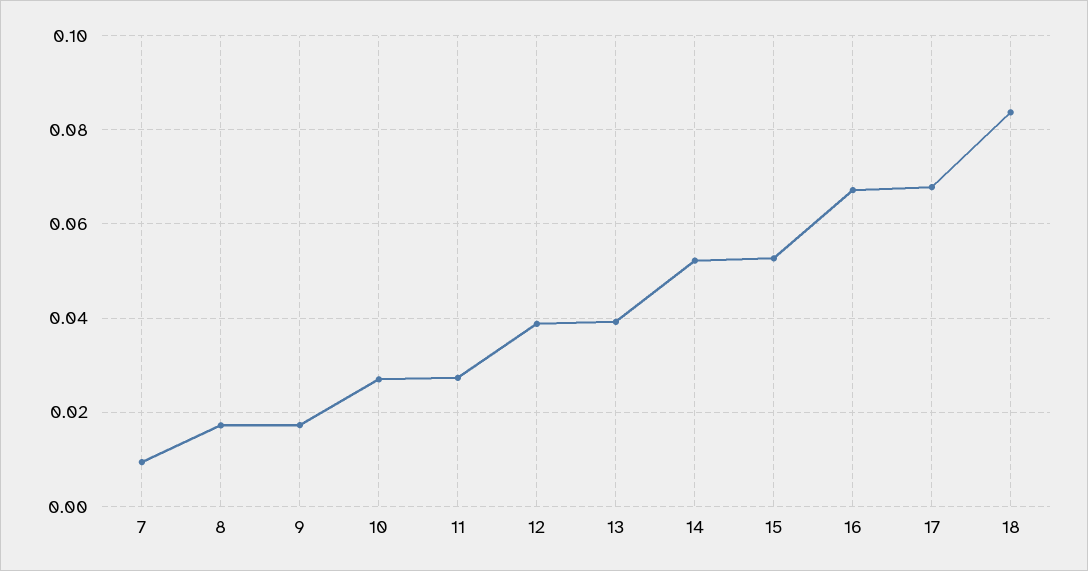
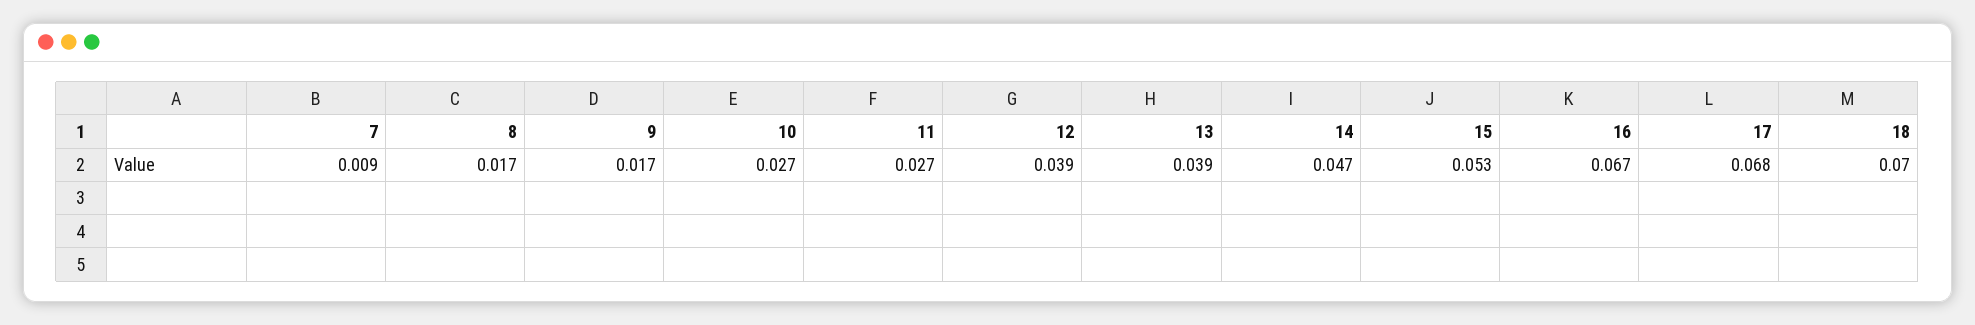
14: 0.052 -> 0.047
18: 0.084 -> 0.07

